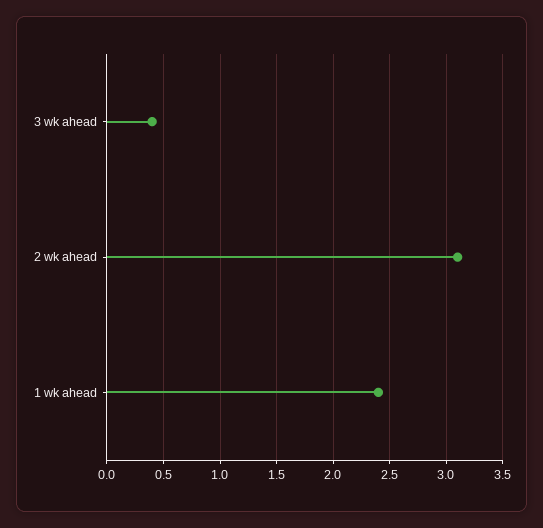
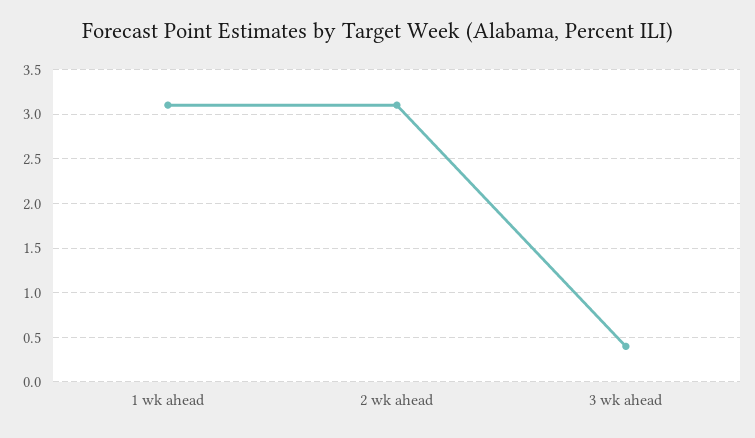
1 wk ahead: 2.4 -> 3.1

